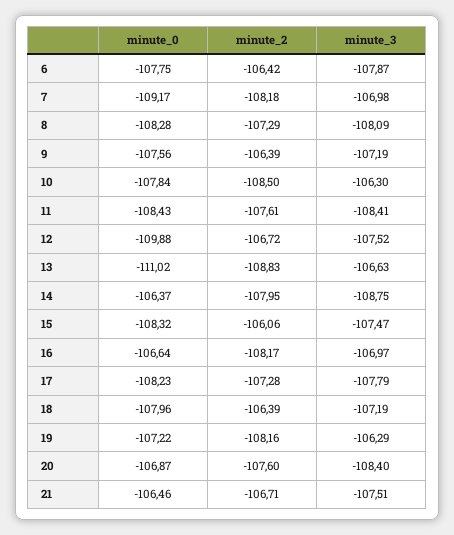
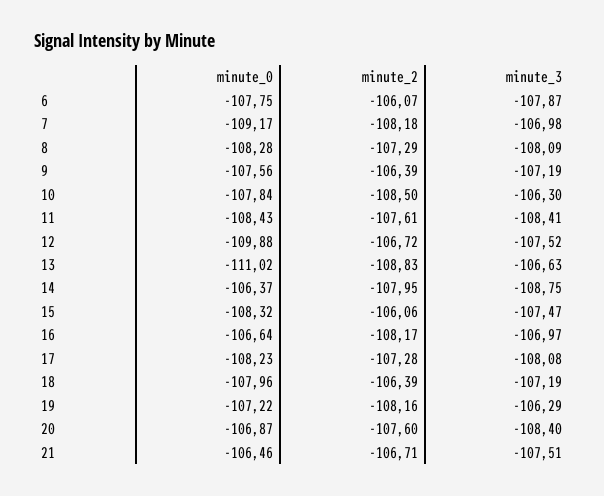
minute_2, 6: -106.42 -> -106.07
minute_3, 17: -107.79 -> -108.08

